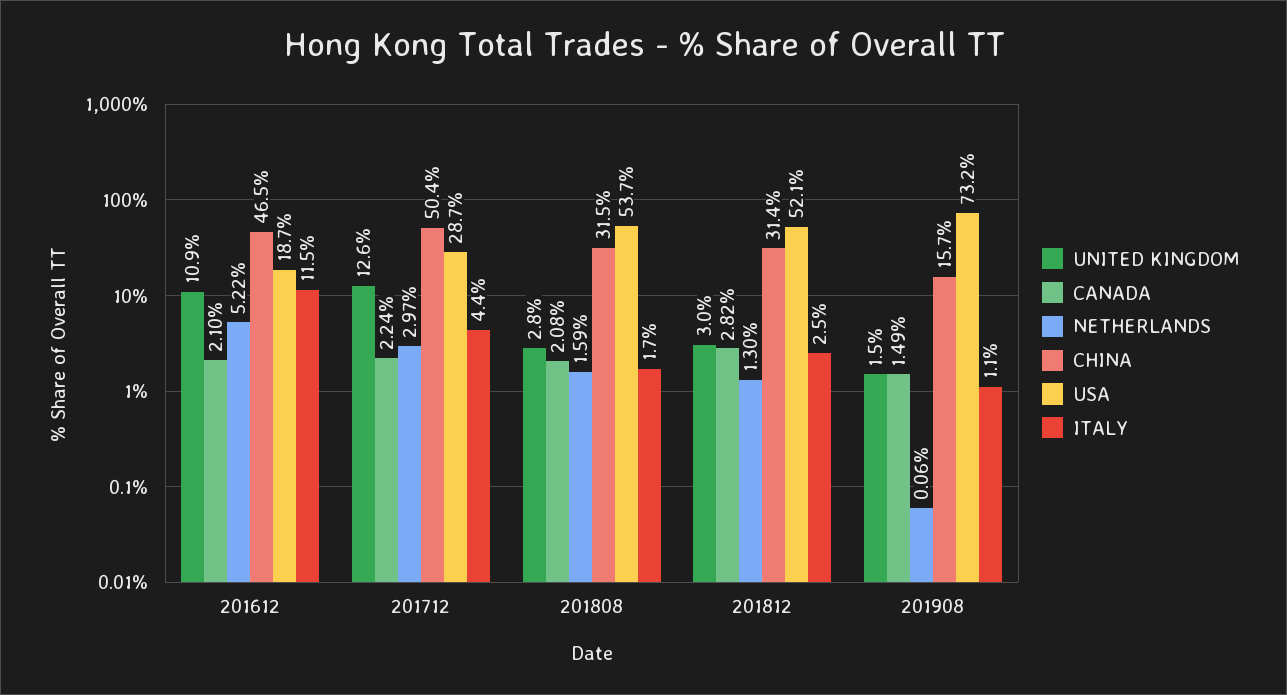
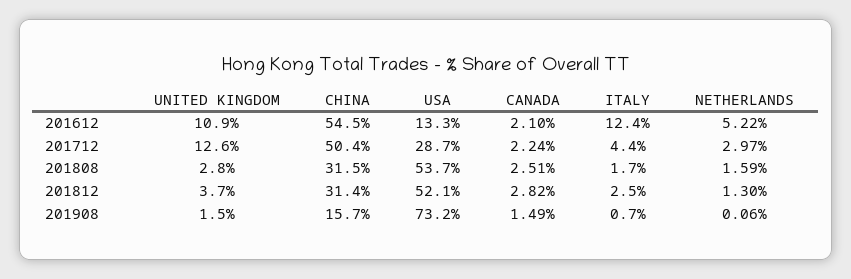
CHINA, 201612: 46.5 -> 54.5
USA, 201612: 18.7 -> 13.3
ITALY, 201612: 11.5 -> 12.4
CANADA, 201808: 2.08 -> 2.51
UNITED KINGDOM, 201812: 3 -> 3.7
ITALY, 201908: 1.1 -> 0.7

